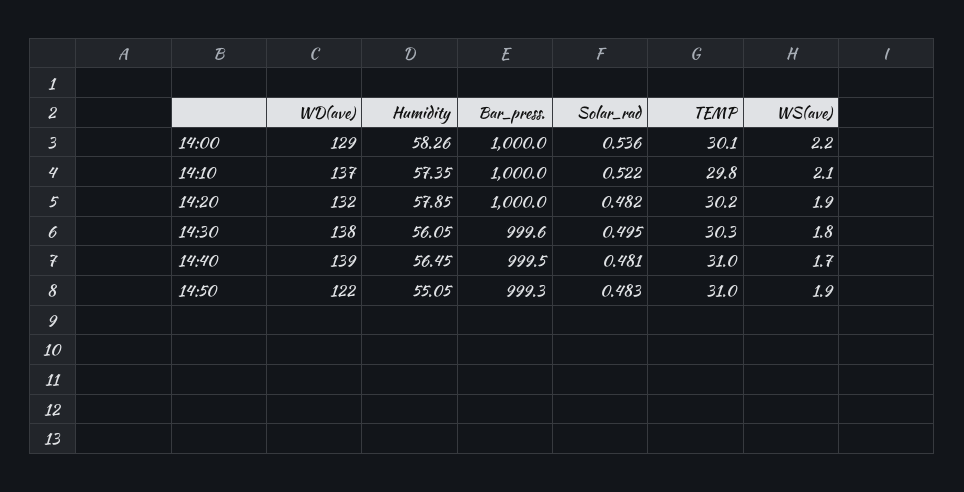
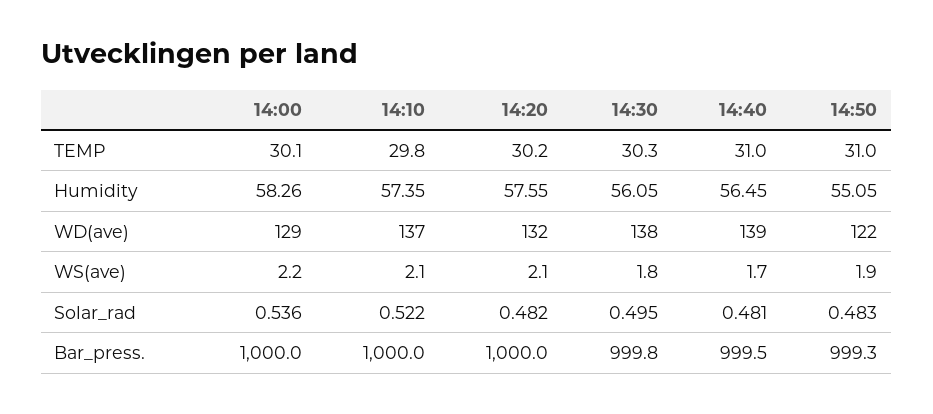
Humidity, 14:20: 57.85 -> 57.55
WS(ave), 14:20: 1.9 -> 2.1
Bar_press., 14:30: 999.6 -> 999.8

